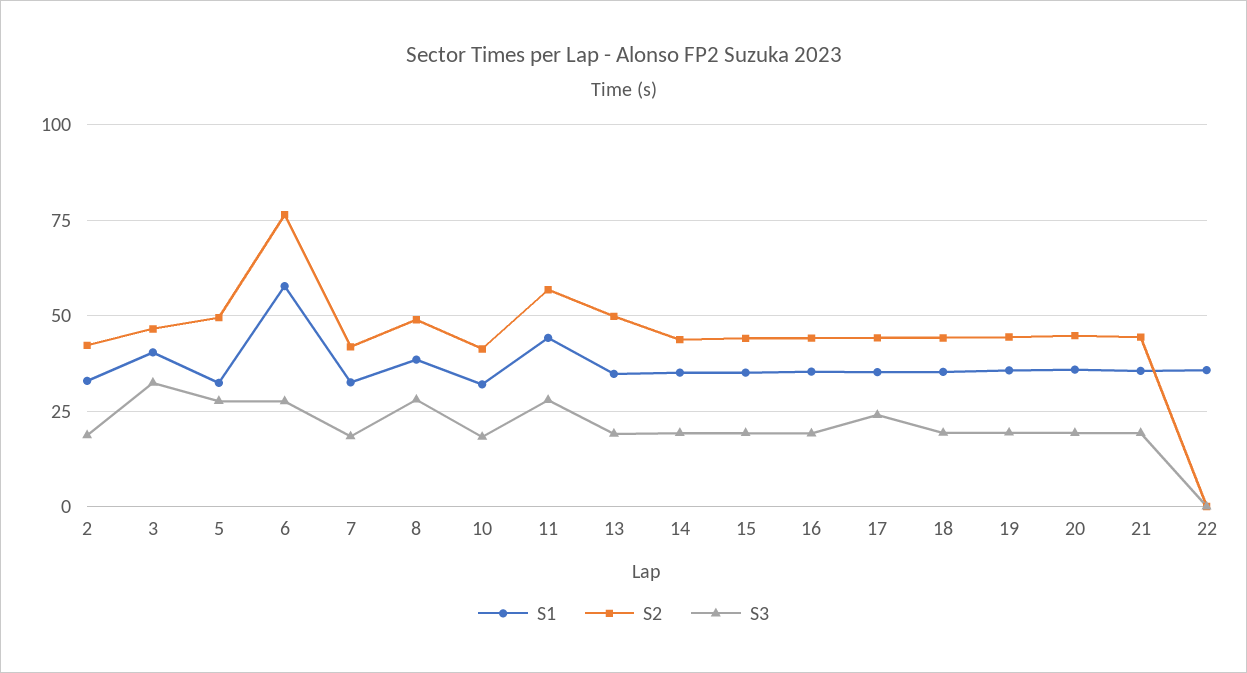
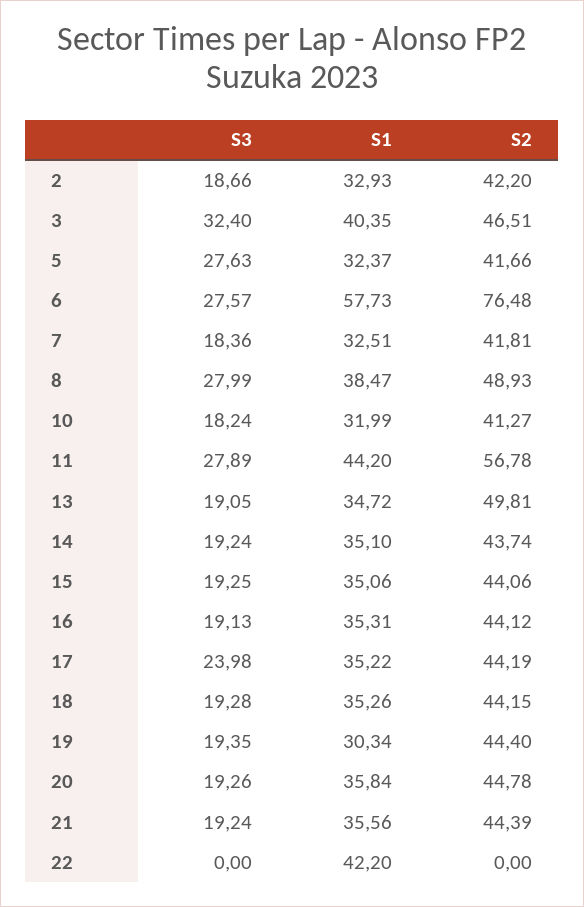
S2, 5: 50 -> 41.66
S1, 19: 35 -> 30.34
S1, 22: 35 -> 42.2

